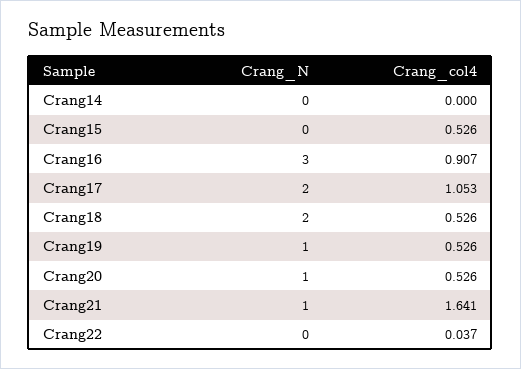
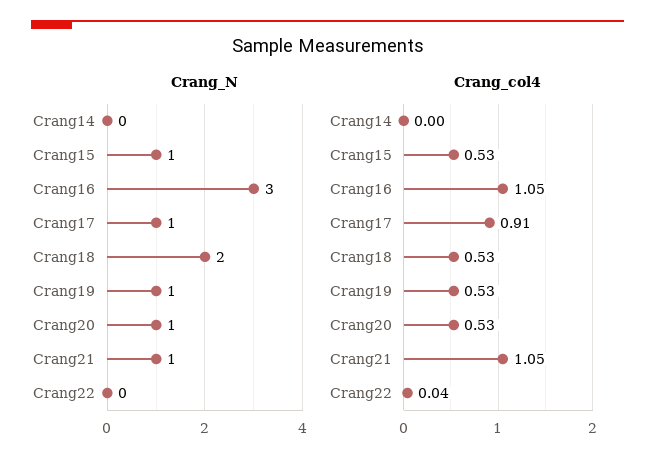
Crang_N, Crang15: 0 -> 1
Crang_col4, Crang16: 0.907 -> 1.05
Crang_N, Crang17: 2 -> 1
Crang_col4, Crang17: 1.053 -> 0.91
Crang_col4, Crang21: 1.641 -> 1.05

